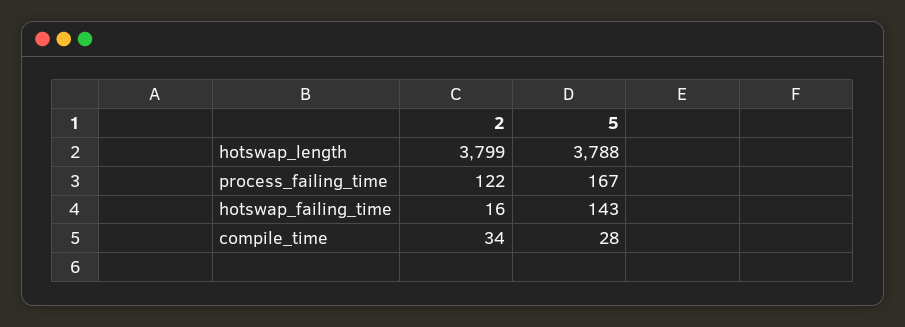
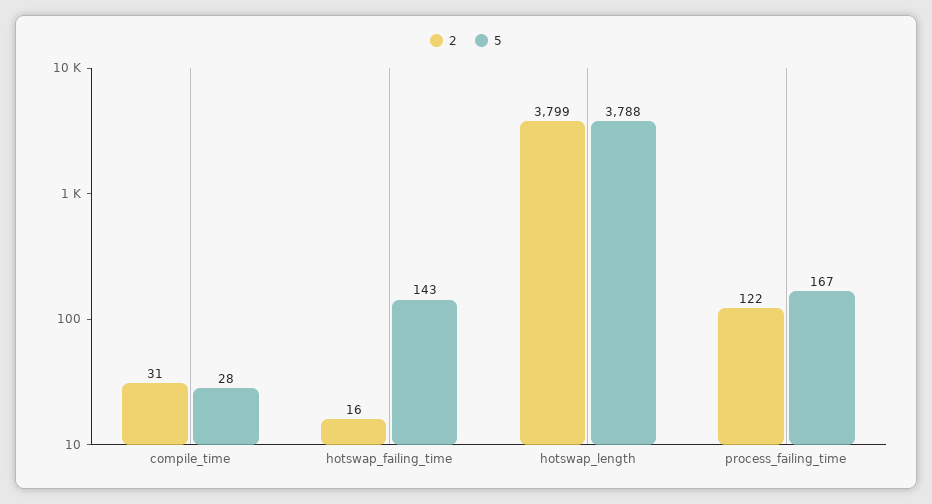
2, compile_time: 34 -> 31

